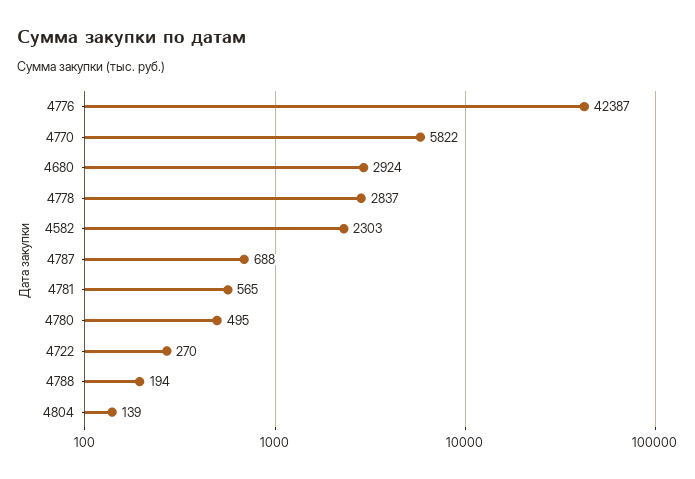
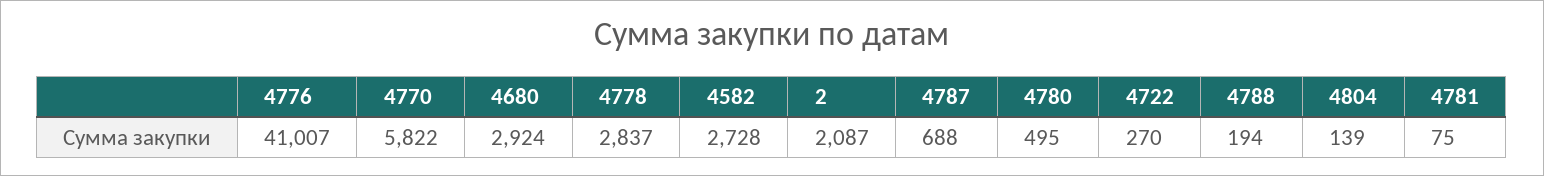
4776: 42387 -> 41007
4582: 2303 -> 2728
4781: 565 -> 75
2: none -> 2087

